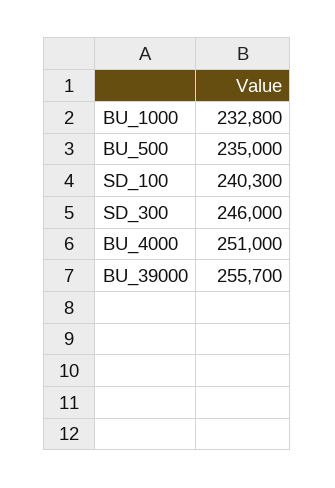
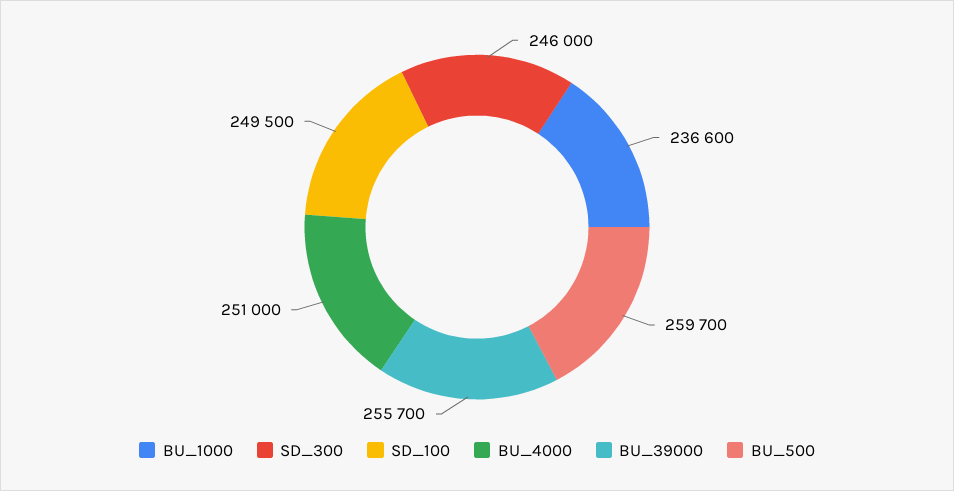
BU_1000: 232800 -> 236600
BU_500: 235000 -> 259700
SD_100: 240300 -> 249500

